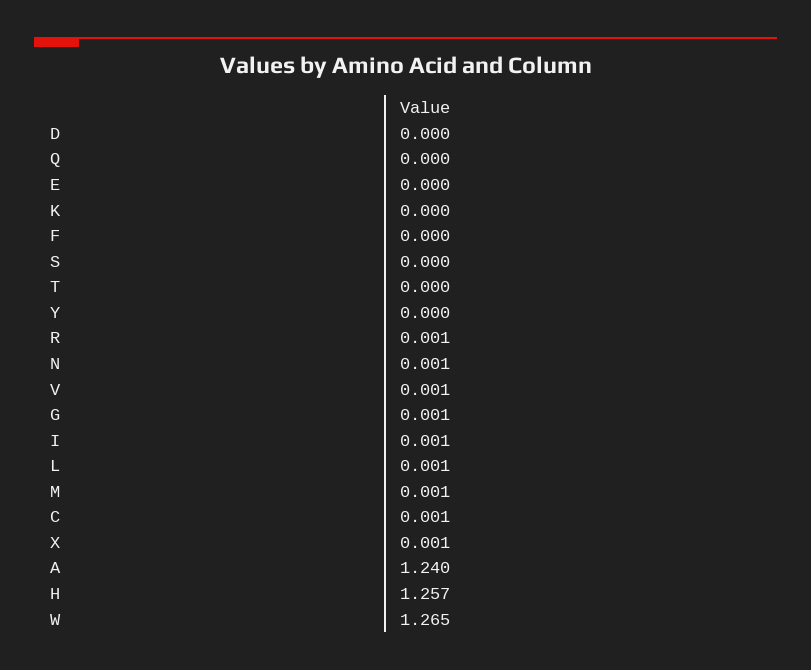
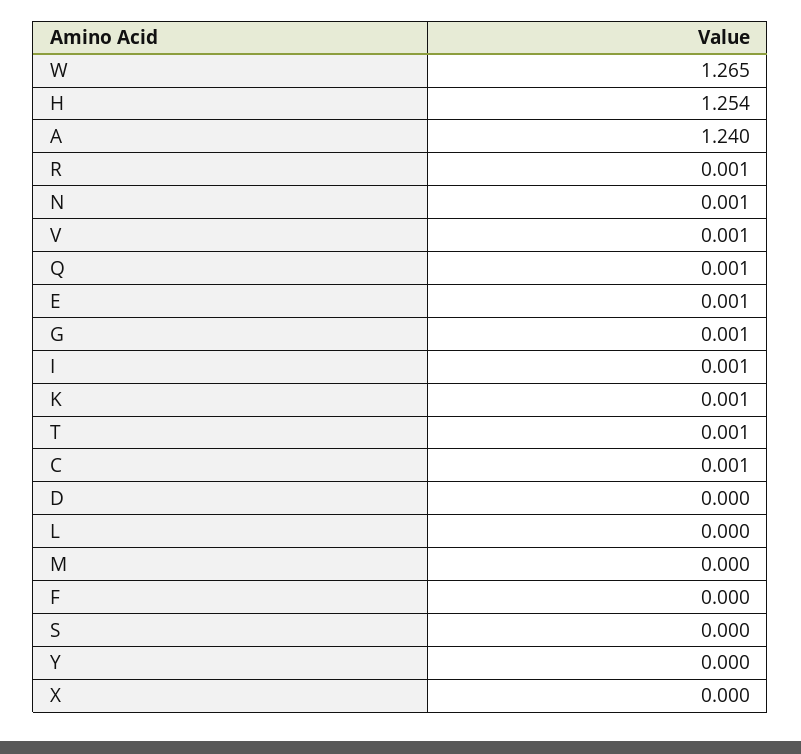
Q: 0 -> 0.001
E: 0 -> 0.001
K: 0 -> 0.001
T: 0 -> 0.001
L: 0.001 -> 0
M: 0.001 -> 0
X: 0.001 -> 0
H: 1.257 -> 1.254

